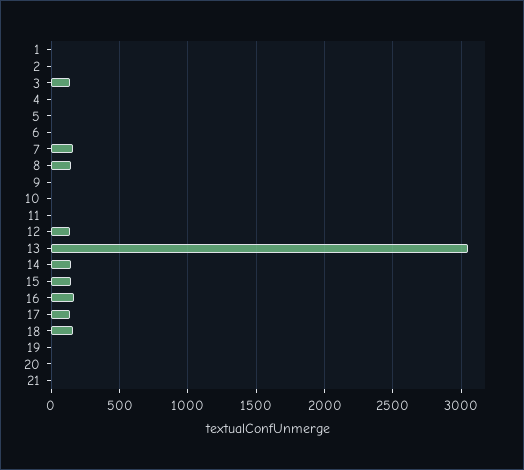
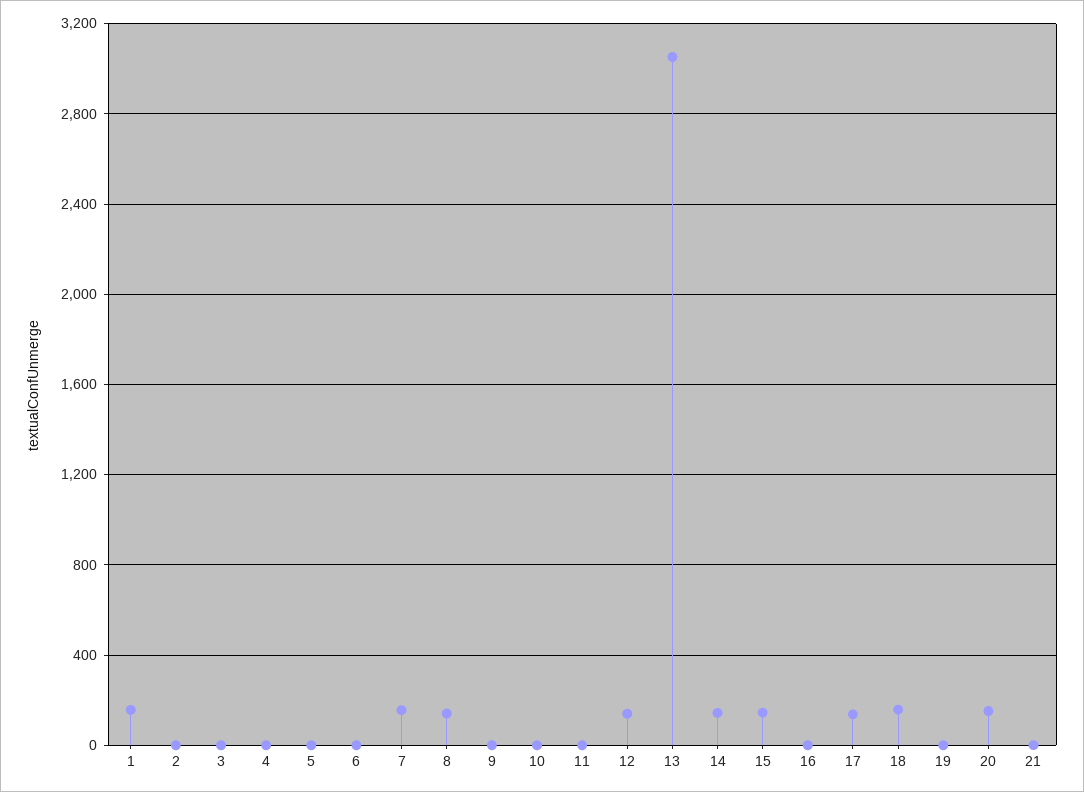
1: 0 -> 150
3: 150 -> 0
16: 150 -> 0
20: 0 -> 150

